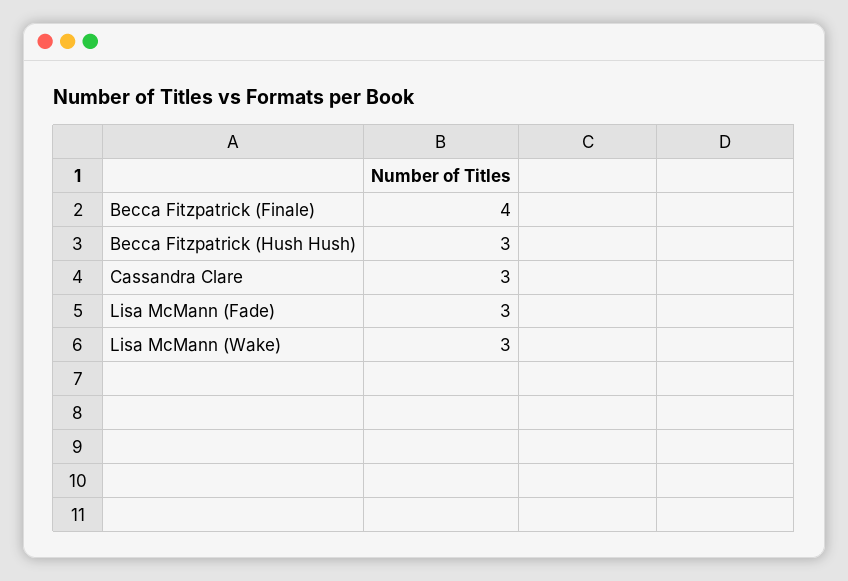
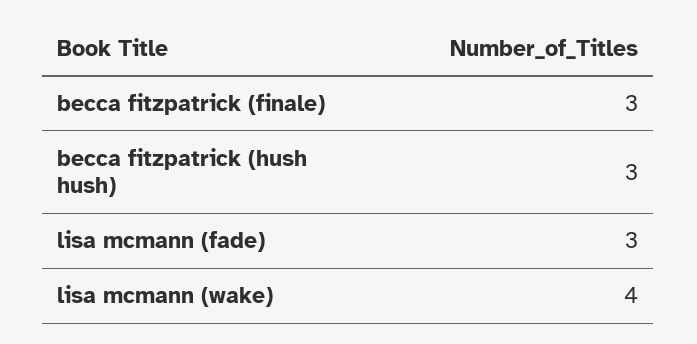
Becca Fitzpatrick (Finale): 4 -> 3
Cassandra Clare: 3 -> none
Lisa McMann (Wake): 3 -> 4

